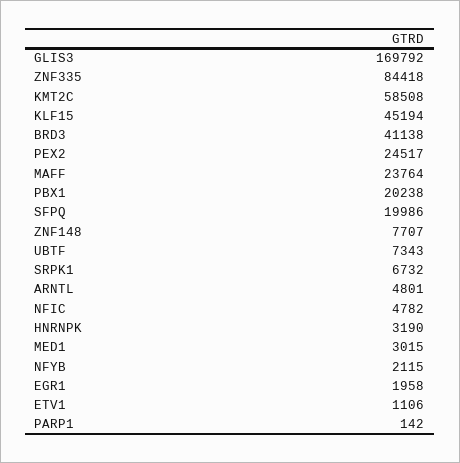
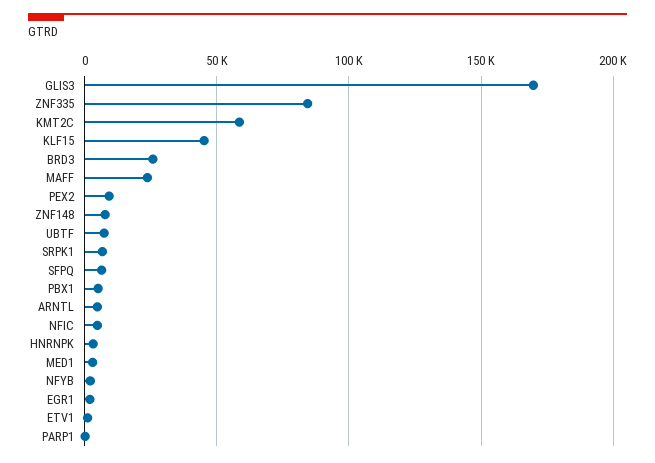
BRD3: 41138 -> 25000
PEX2: 24517 -> 10000
PBX1: 20238 -> 5000
SFPQ: 19986 -> 5000

